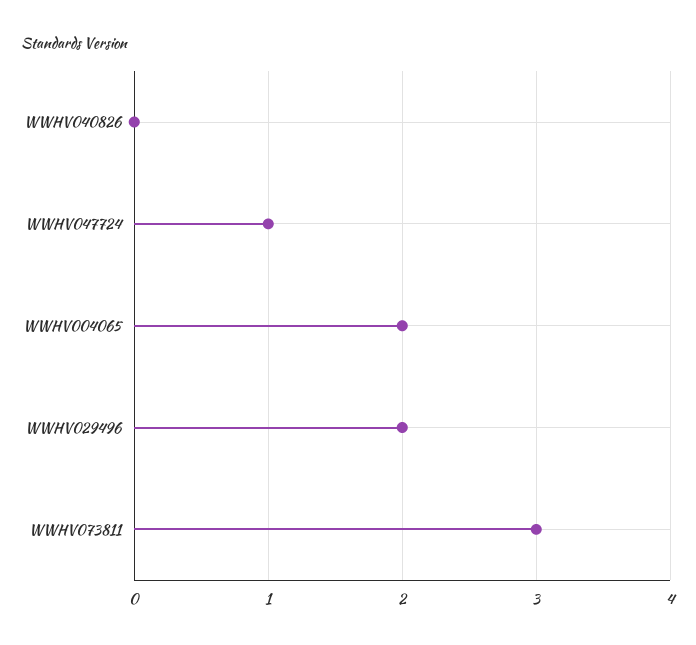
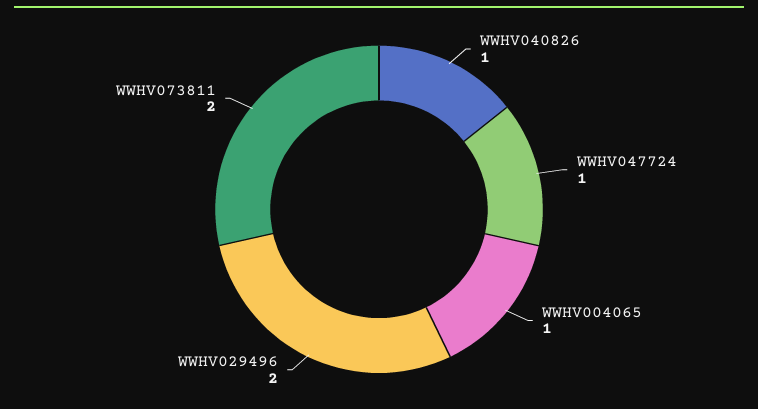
WWHV040826: 0 -> 1
WWHV004065: 2 -> 1
WWHV073811: 3 -> 2

